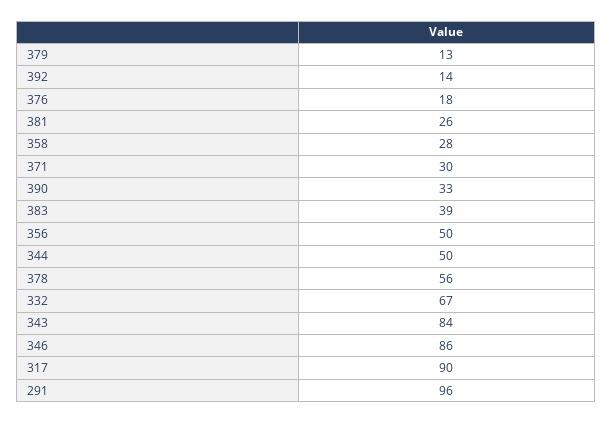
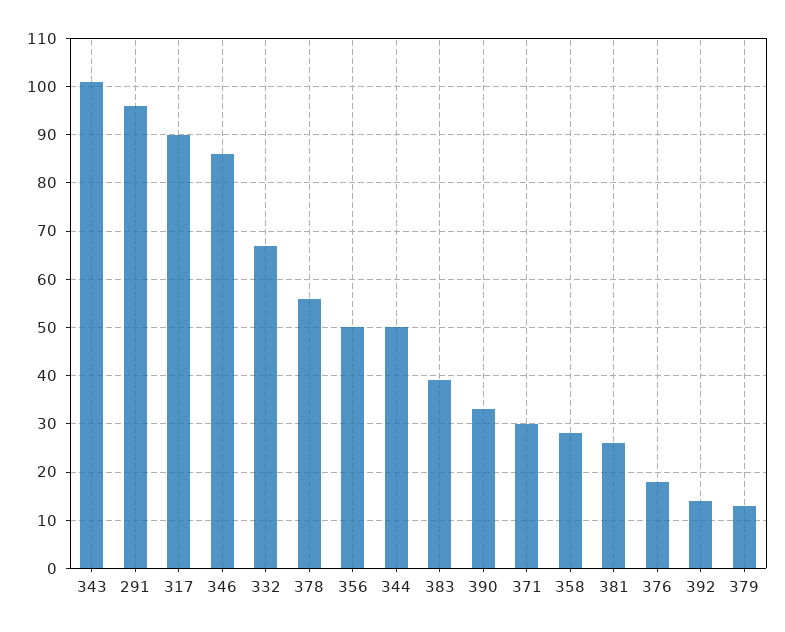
343: 84 -> 100

